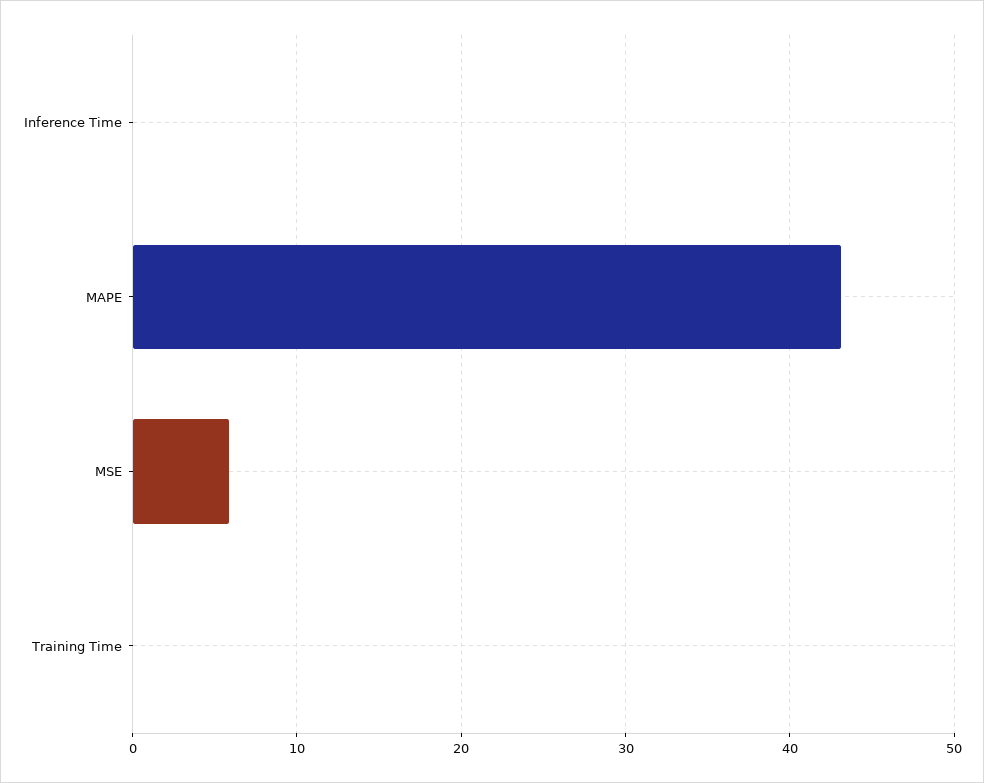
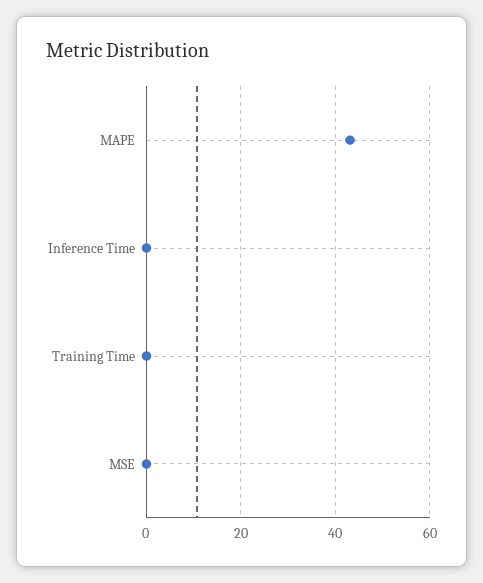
MSE: 6 -> 0

